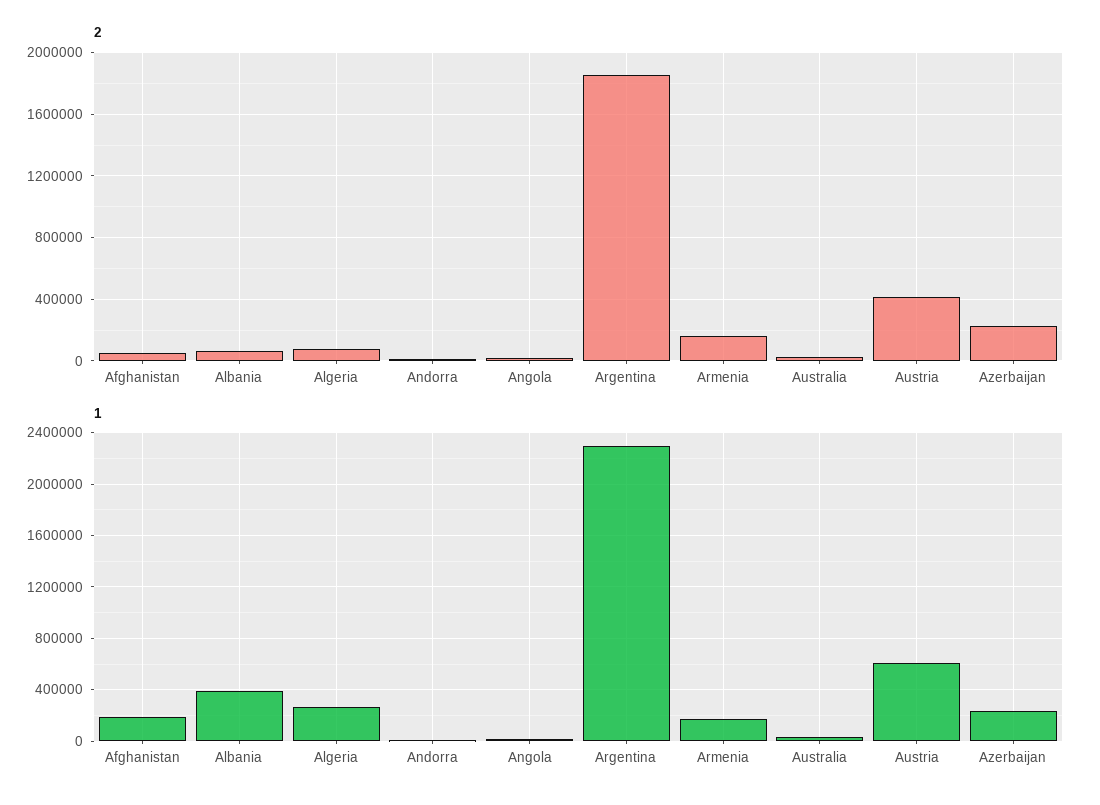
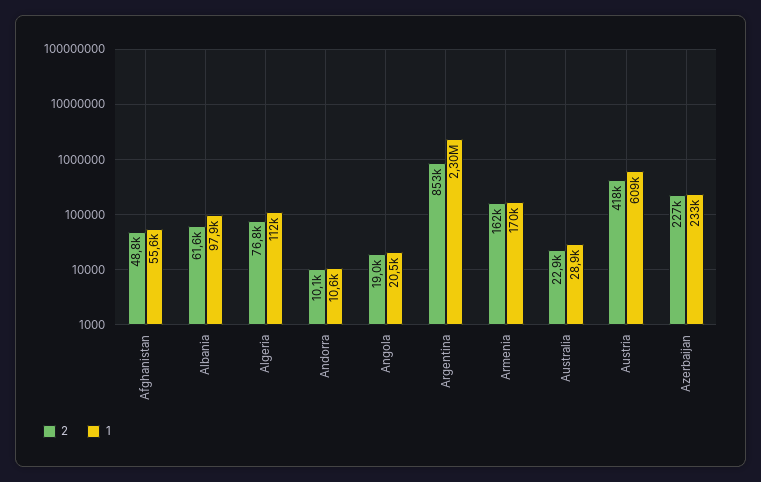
2, Argentina: 1850000 -> 853000
1, Afghanistan: 200000 -> 55600
1, Albania: 400000 -> 97900
1, Algeria: 250000 -> 112000

